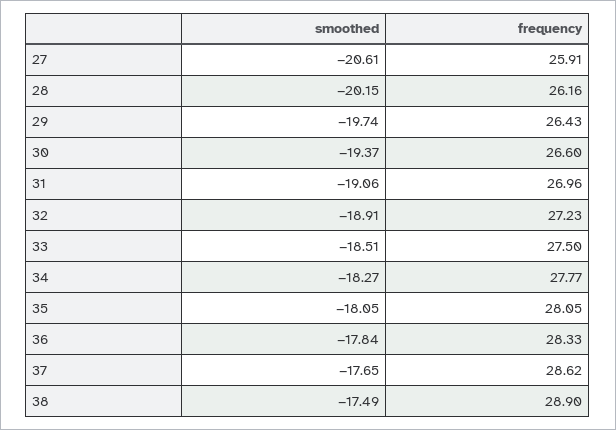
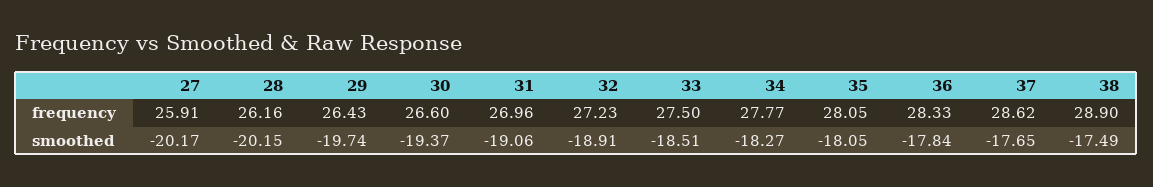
smoothed, 27: -20.61 -> -20.17

